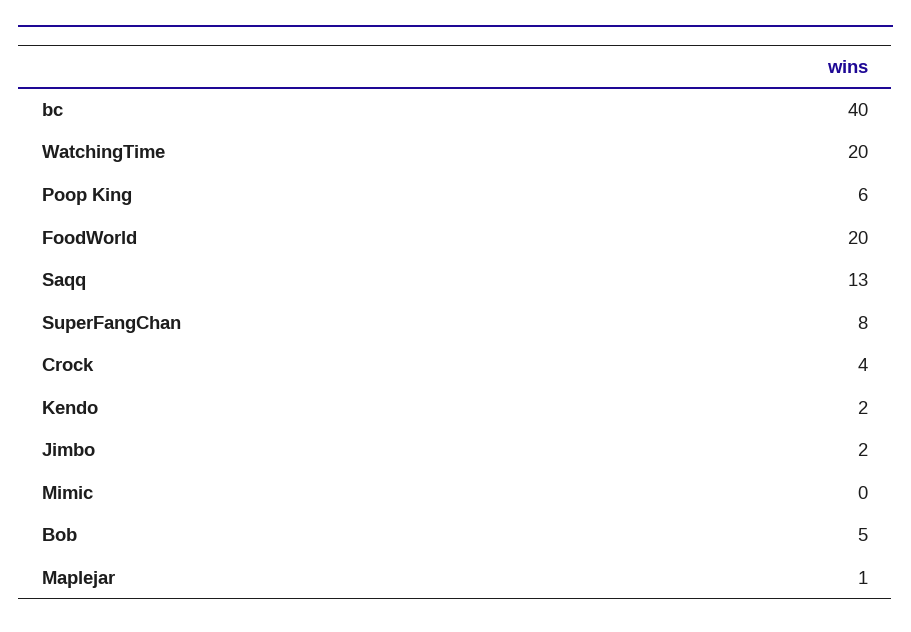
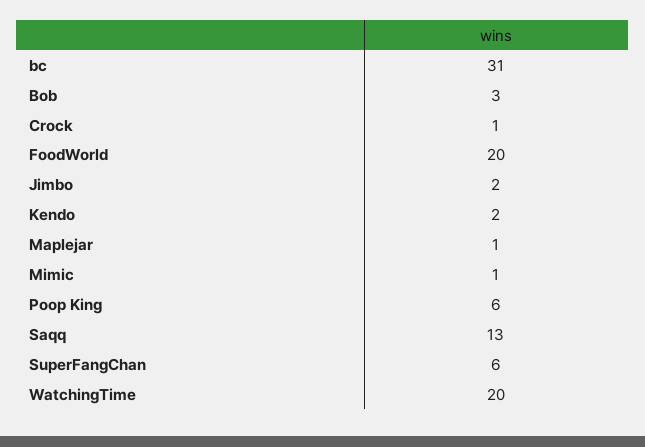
bc: 40 -> 31
SuperFangChan: 8 -> 6
Crock: 4 -> 1
Mimic: 0 -> 1
Bob: 5 -> 3

